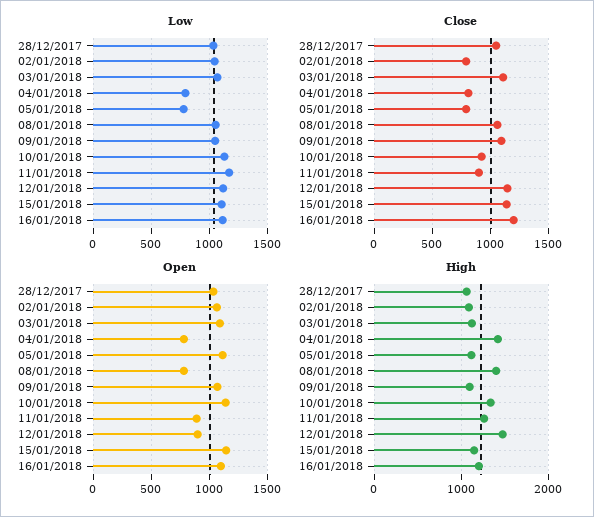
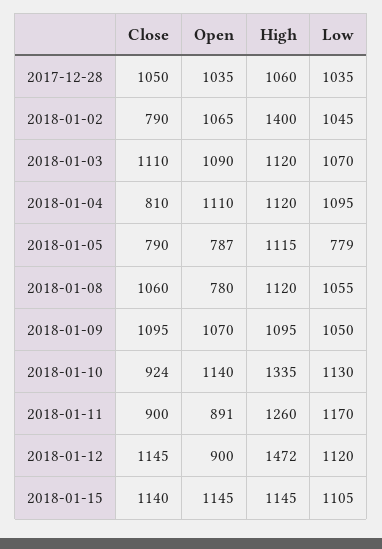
Low, 04/01/2018: 800 -> 1095
Low, 16/01/2018: 1100 -> none
Close, 16/01/2018: 1200 -> none
Open, 04/01/2018: 800 -> 1110
Open, 05/01/2018: 1100 -> 787
Open, 16/01/2018: 1100 -> none
High, 02/01/2018: 1100 -> 1400
High, 04/01/2018: 1400 -> 1120
High, 08/01/2018: 1400 -> 1120
High, 16/01/2018: 1200 -> none

